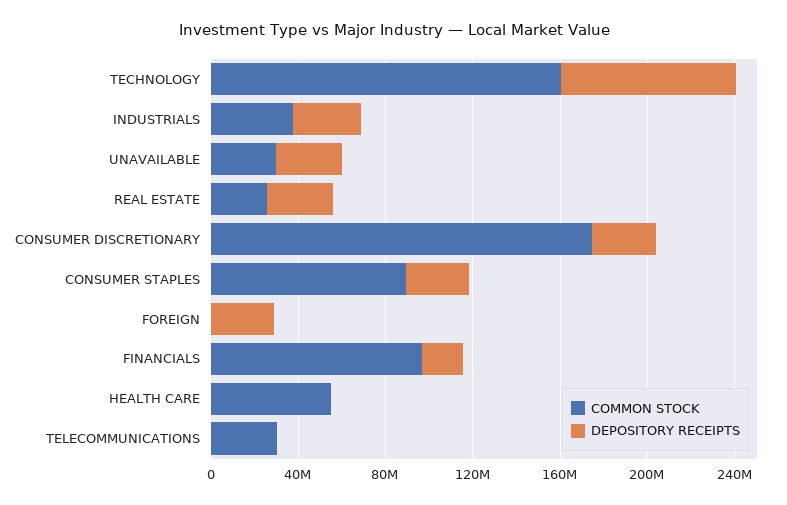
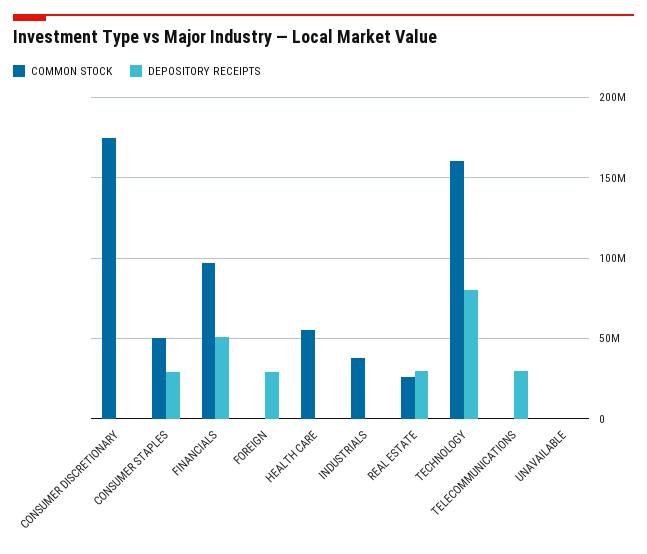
DEPOSITORY RECEIPTS, INDUSTRIALS: 30000000 -> 0
COMMON STOCK, UNAVAILABLE: 30000000 -> 0
DEPOSITORY RECEIPTS, UNAVAILABLE: 30000000 -> 0
DEPOSITORY RECEIPTS, CONSUMER DISCRETIONARY: 30000000 -> 0
COMMON STOCK, CONSUMER STAPLES: 90000000 -> 50000000
DEPOSITORY RECEIPTS, FINANCIALS: 20000000 -> 50000000
COMMON STOCK, TELECOMMUNICATIONS: 30000000 -> 0
DEPOSITORY RECEIPTS, TELECOMMUNICATIONS: 0 -> 30000000

